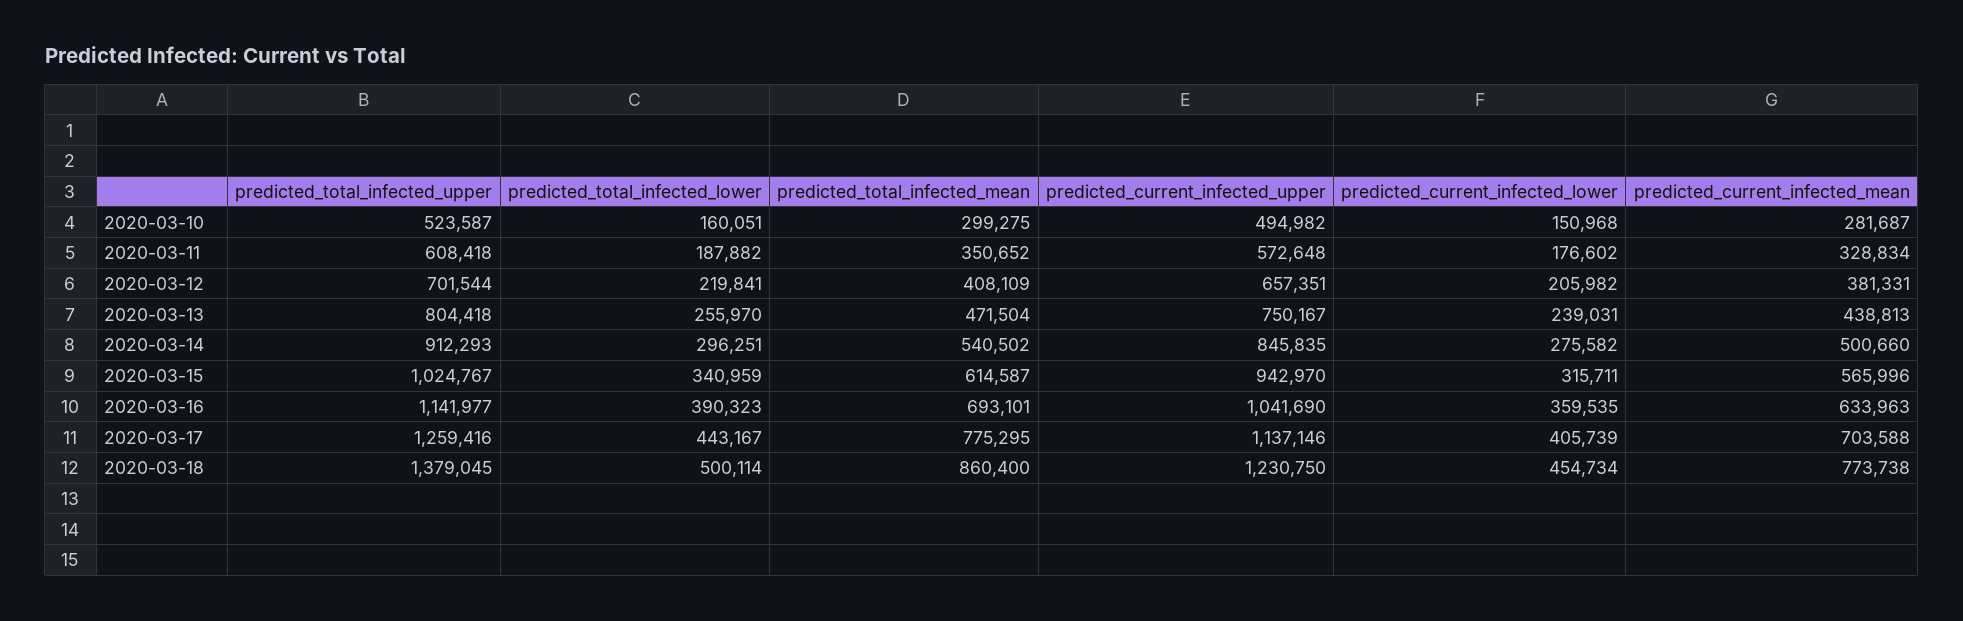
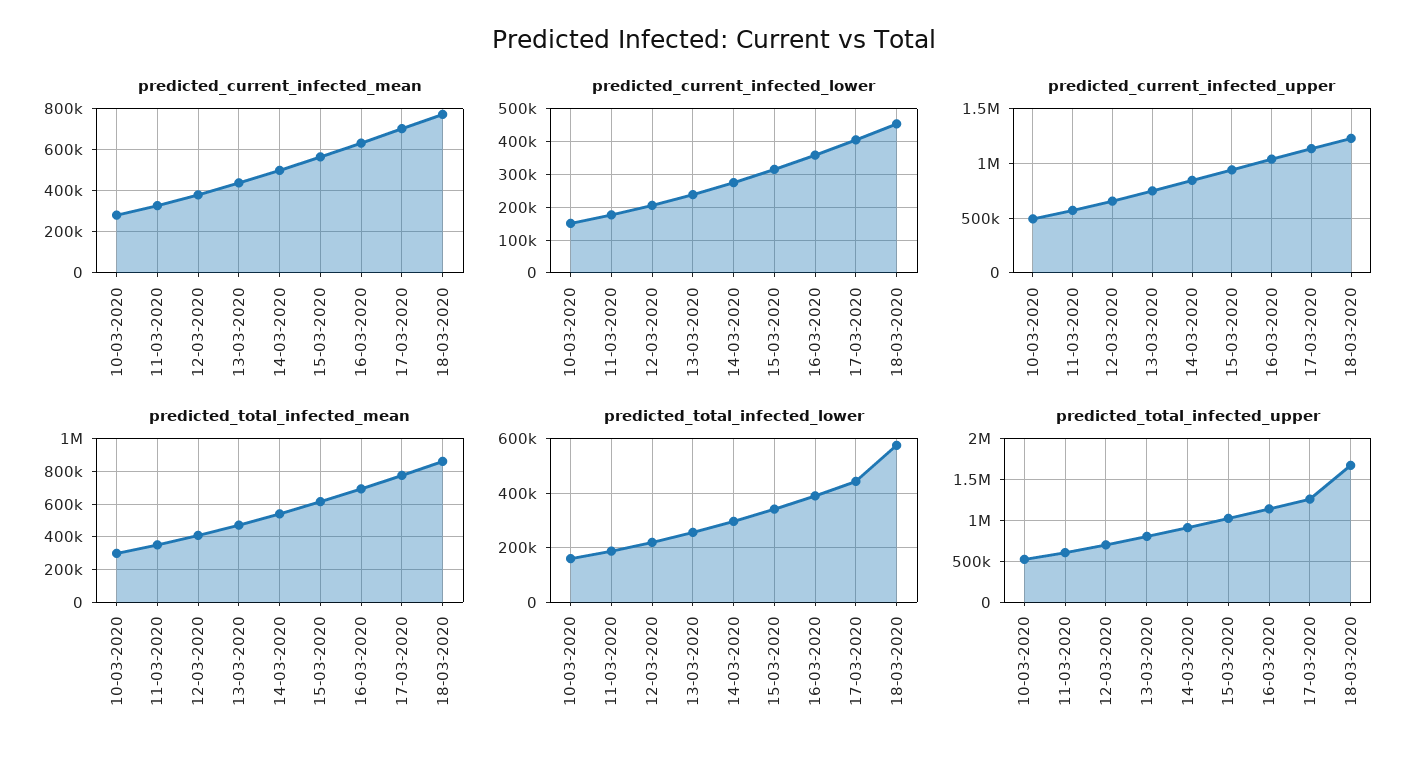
predicted_total_infected_upper, 2020-03-18: 1379045 -> 1700000
predicted_total_infected_lower, 2020-03-18: 500114 -> 575000

